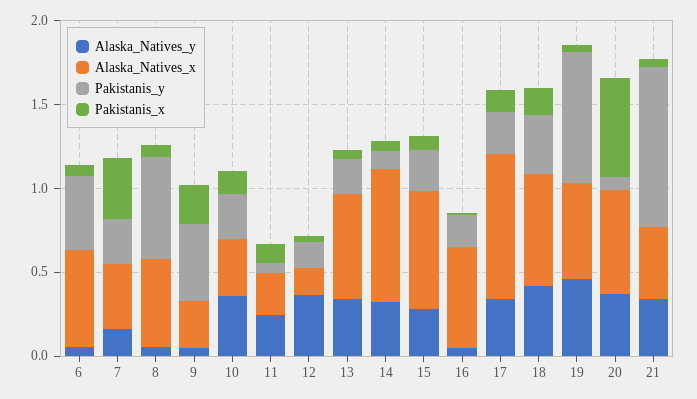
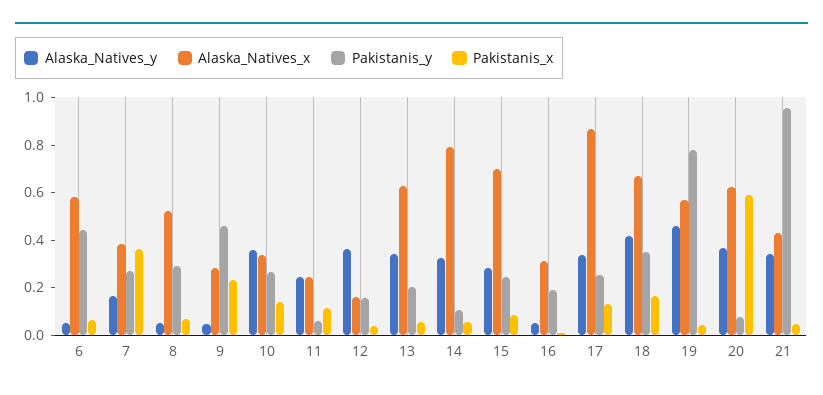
Pakistanis_y, 8: 0.6 -> 0.3
Alaska_Natives_x, 16: 0.6 -> 0.3

